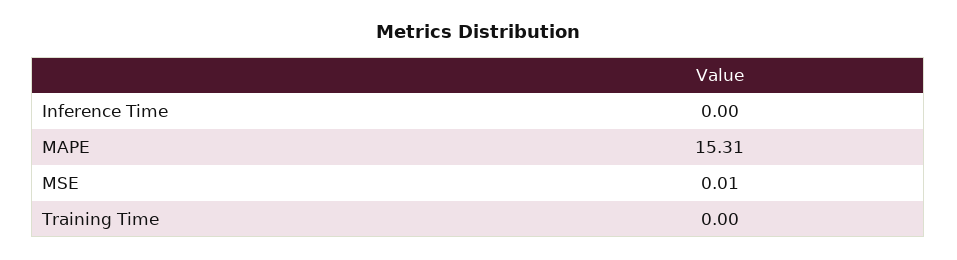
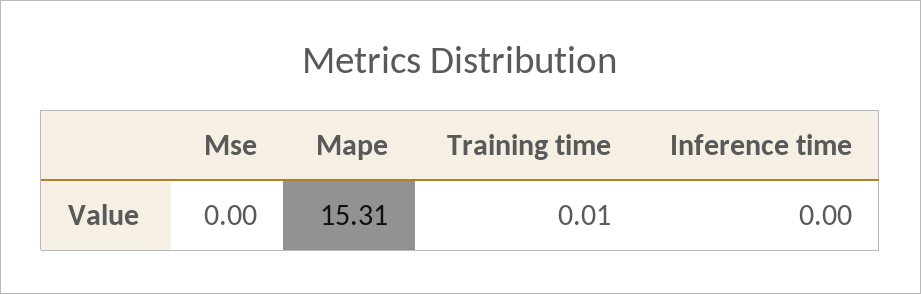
MSE: 0.01 -> 0
Training Time: 0 -> 0.01

